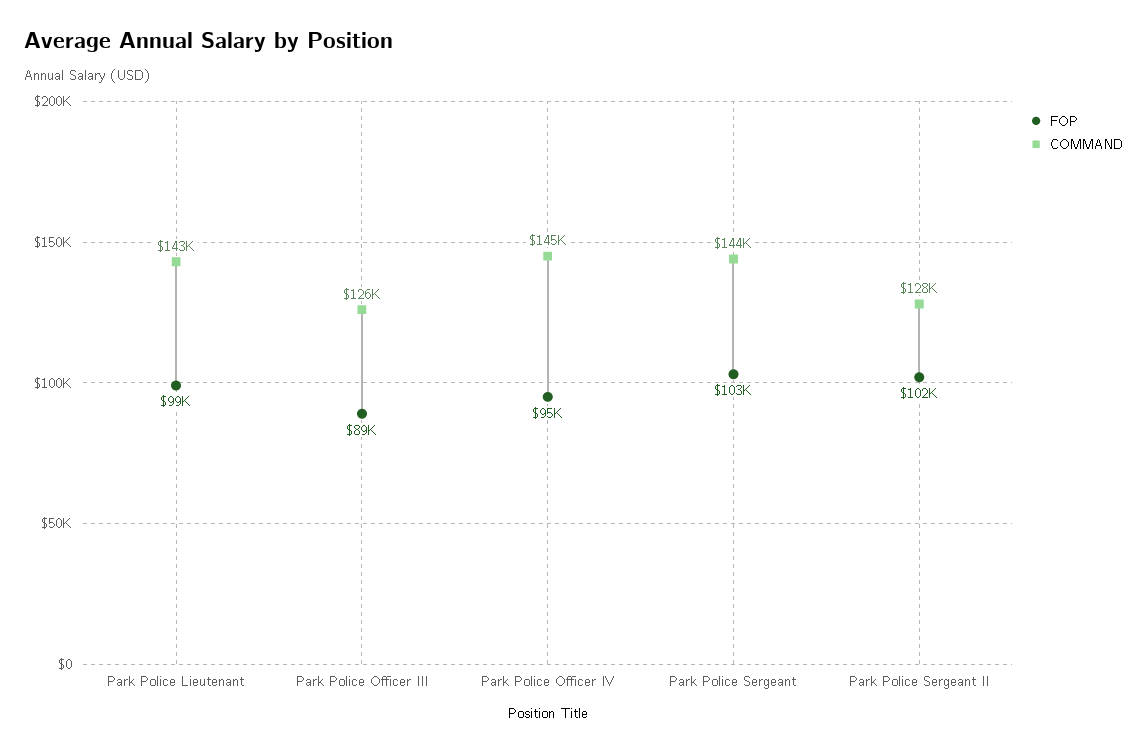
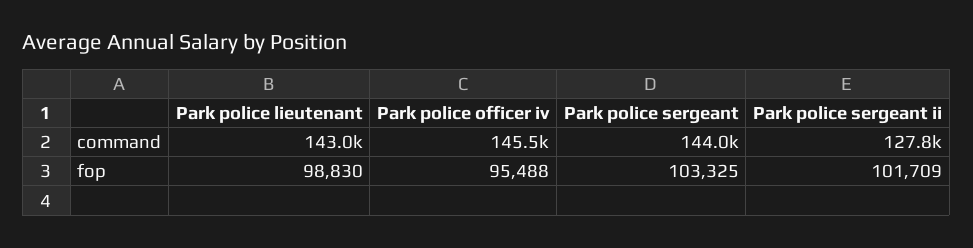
FOP, Park Police Officer III: 89000 -> none
COMMAND, Park Police Officer III: 126000 -> none

